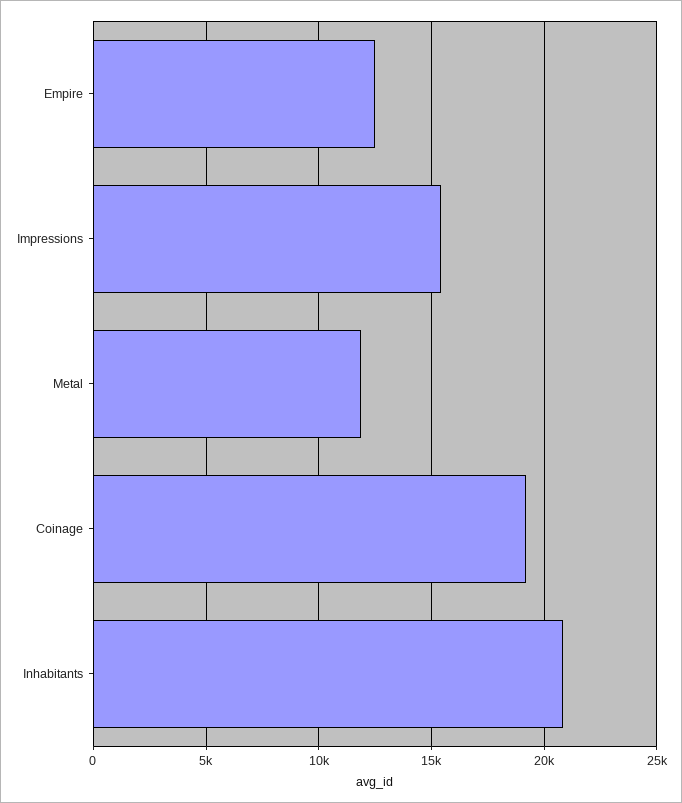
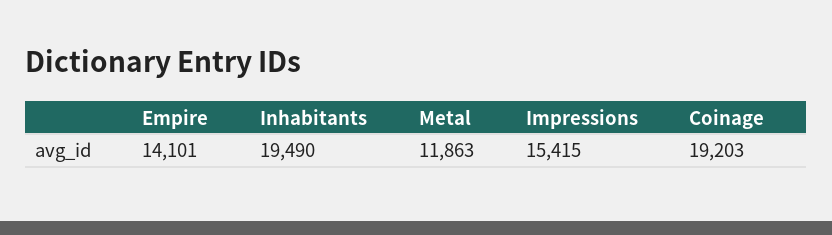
Empire: 12500 -> 14101
Inhabitants: 21000 -> 19490

